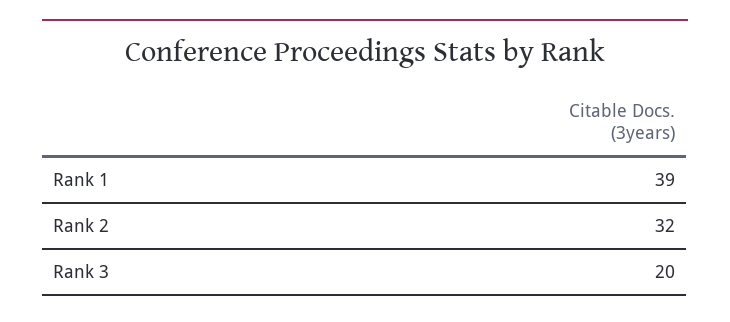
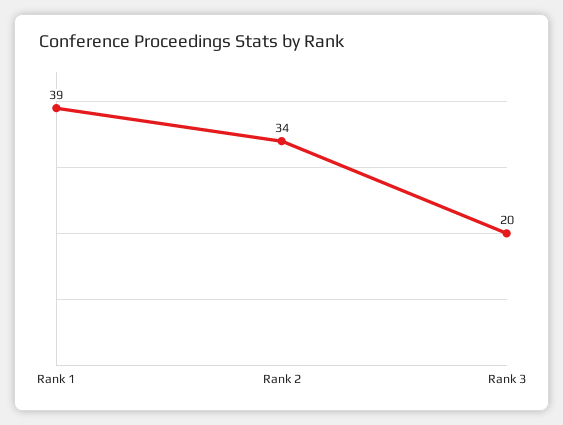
Rank 2: 32 -> 34

